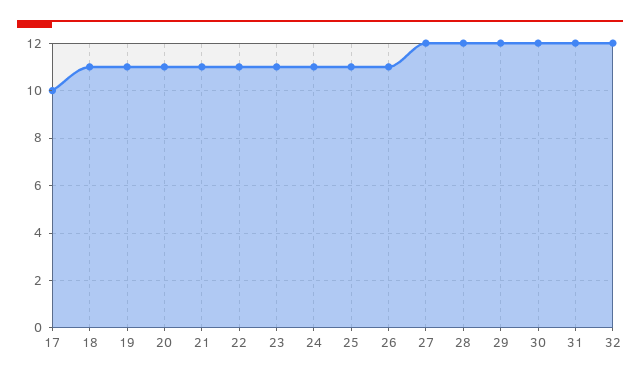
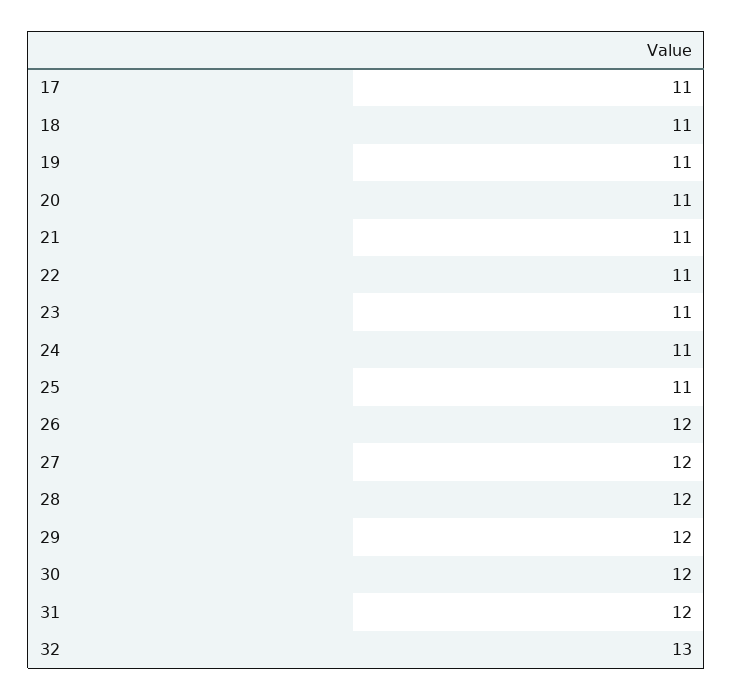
17: 10 -> 11
26: 11 -> 12
32: 12 -> 13

